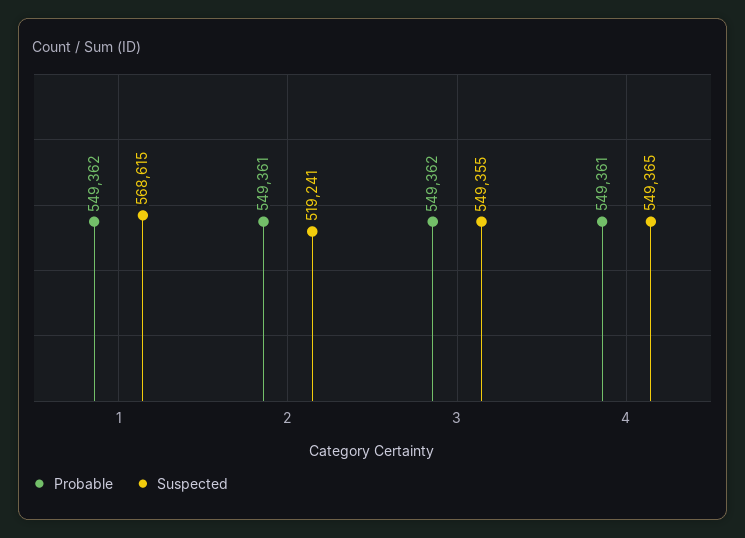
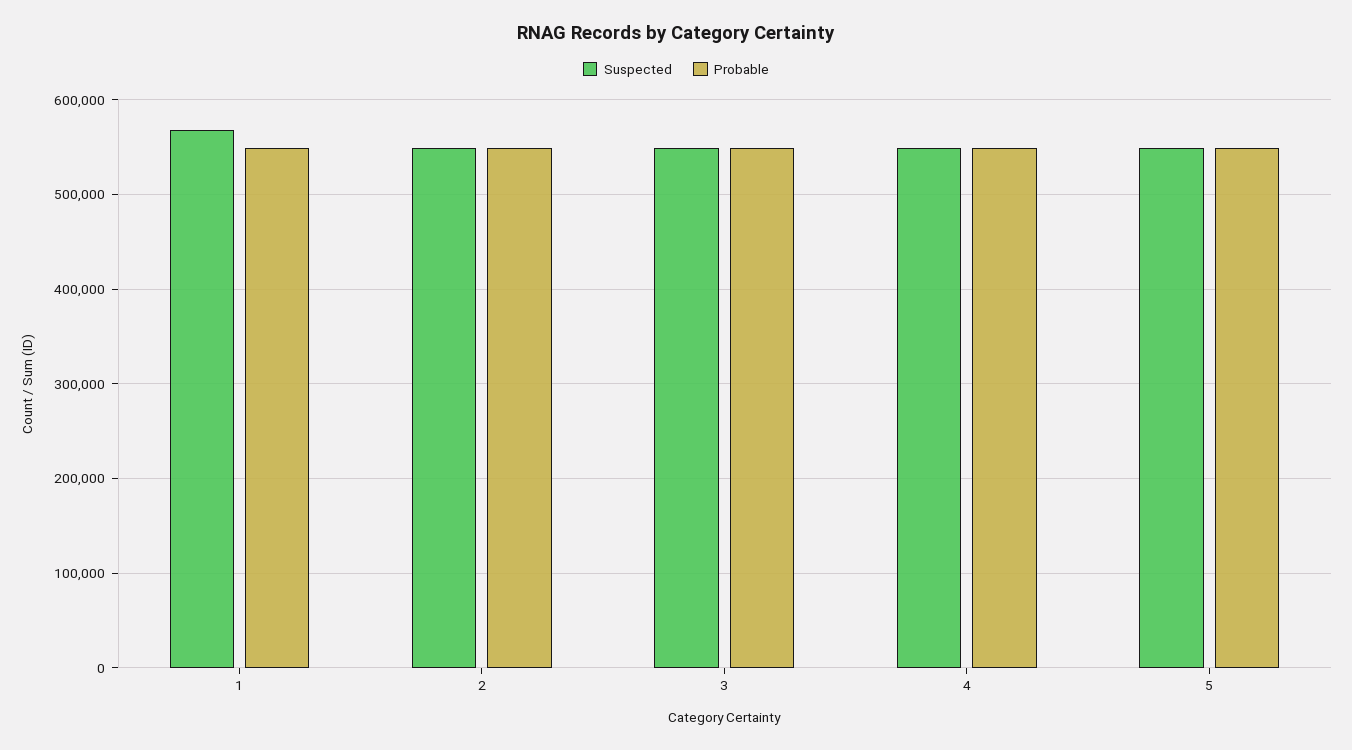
Suspected, 2: 519241 -> 550000
Suspected, 5: none -> 550000
Probable, 5: none -> 550000

